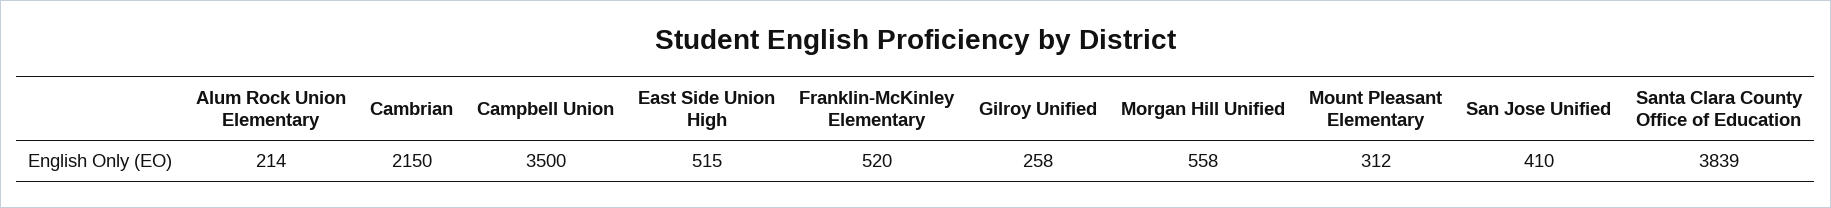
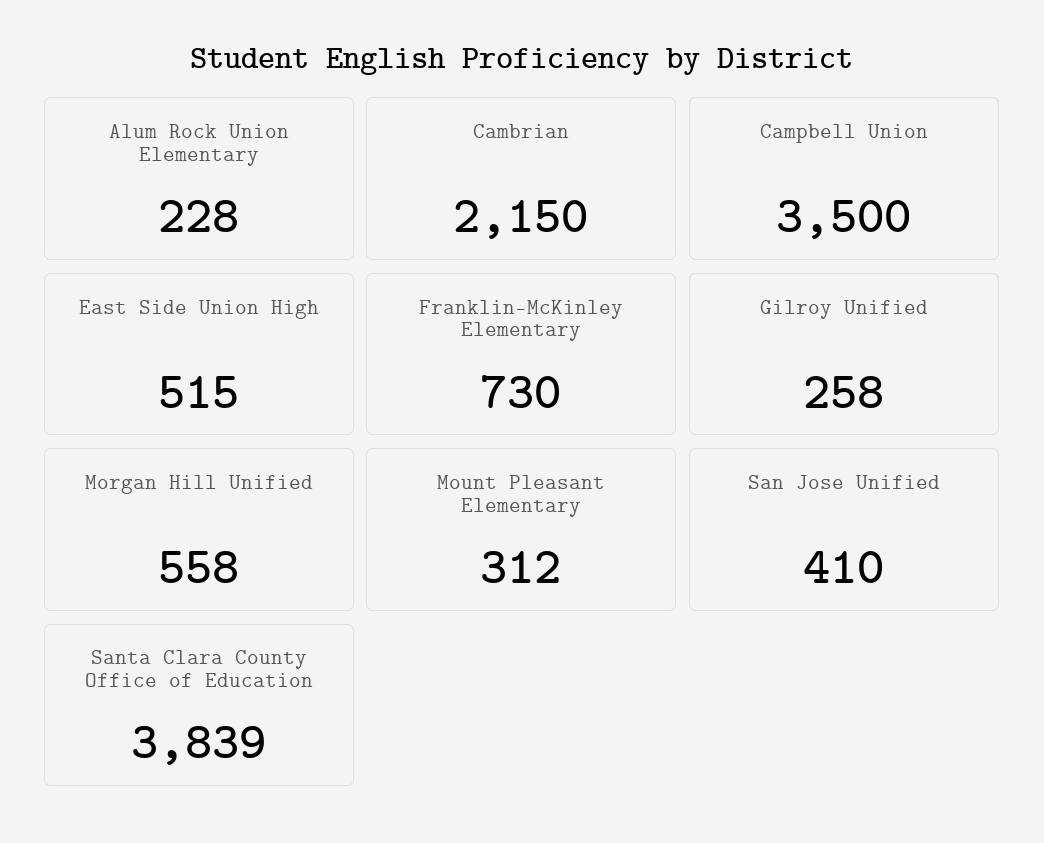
Alum Rock Union Elementary: 214 -> 228
Franklin-McKinley Elementary: 520 -> 730

